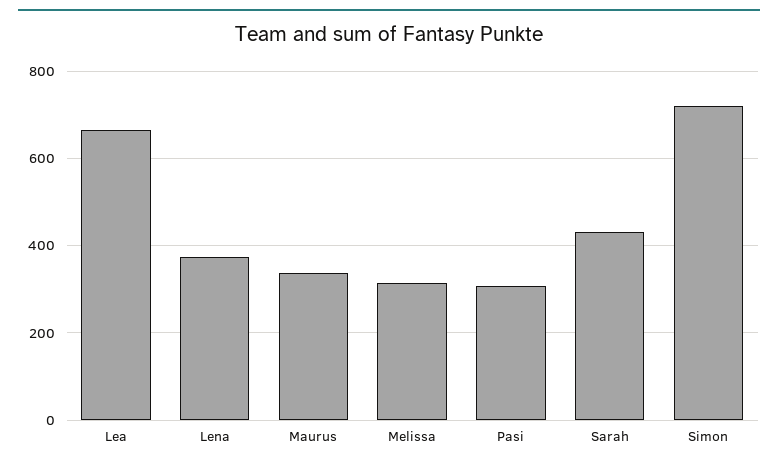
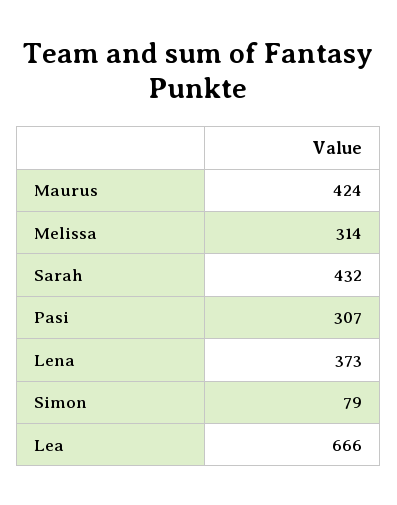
Maurus: 340 -> 424
Simon: 720 -> 79

